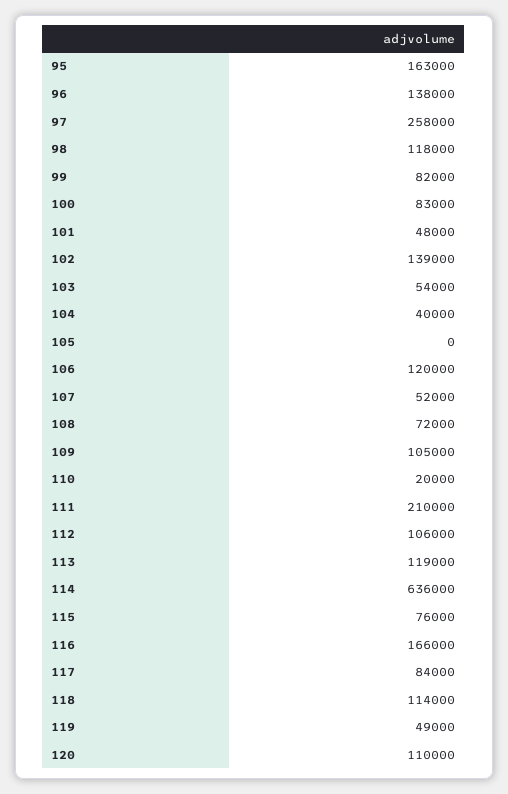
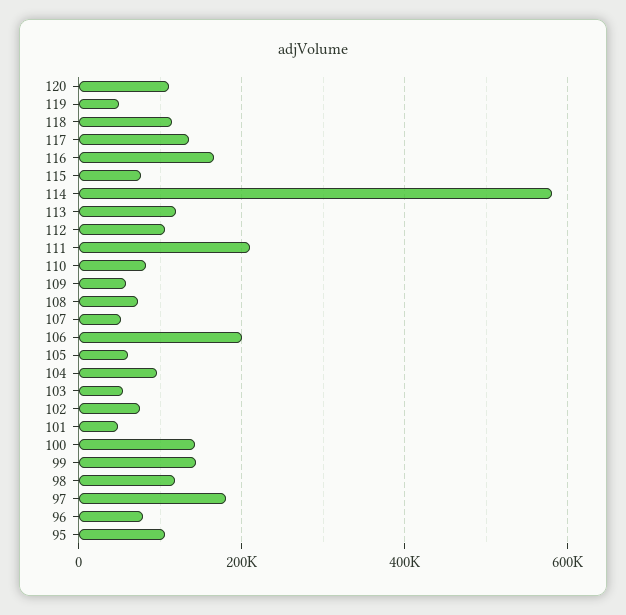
95: 163000 -> 100000
96: 138000 -> 80000
97: 258000 -> 180000
99: 82000 -> 140000
100: 83000 -> 140000
102: 139000 -> 80000
104: 40000 -> 100000
105: 0 -> 60000
106: 120000 -> 200000
109: 105000 -> 60000
110: 20000 -> 80000
114: 636000 -> 580000
117: 84000 -> 140000

